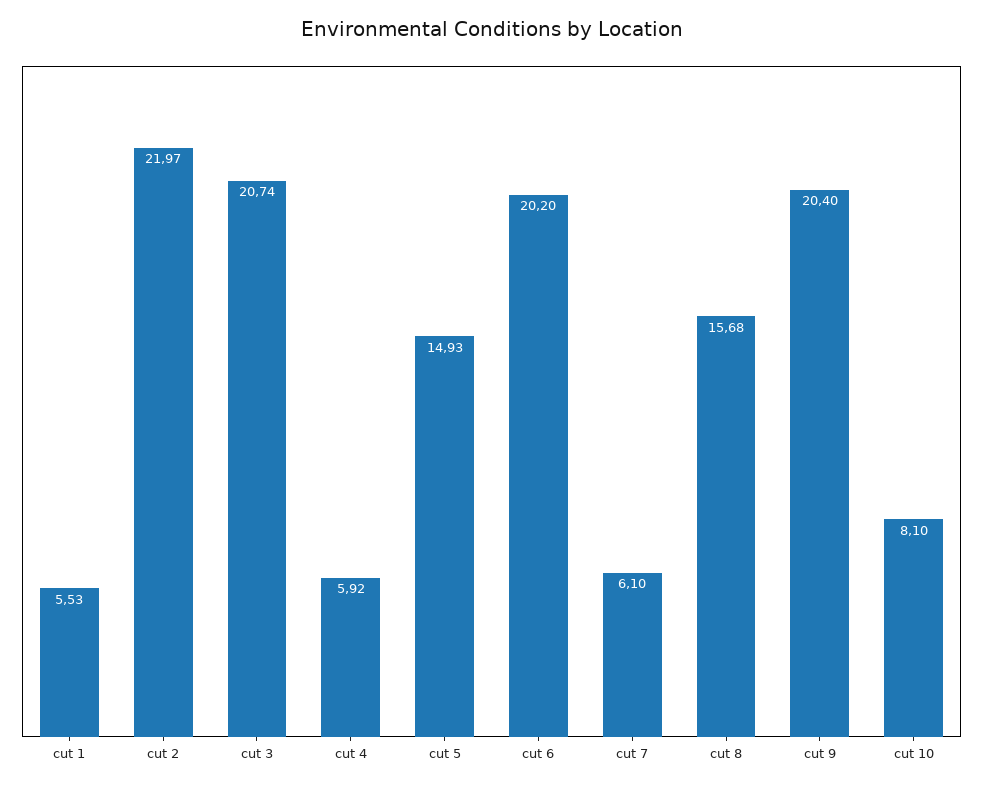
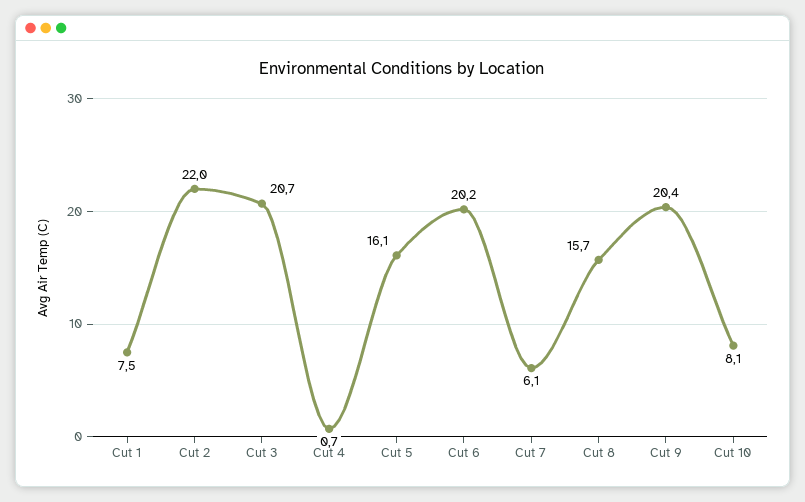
cut 1: 5.53 -> 7.5
cut 4: 5.92 -> 0.7
cut 5: 14.93 -> 16.1

